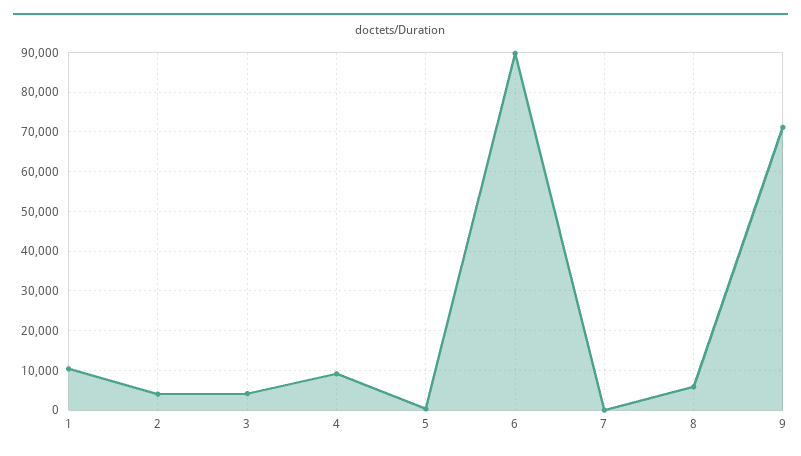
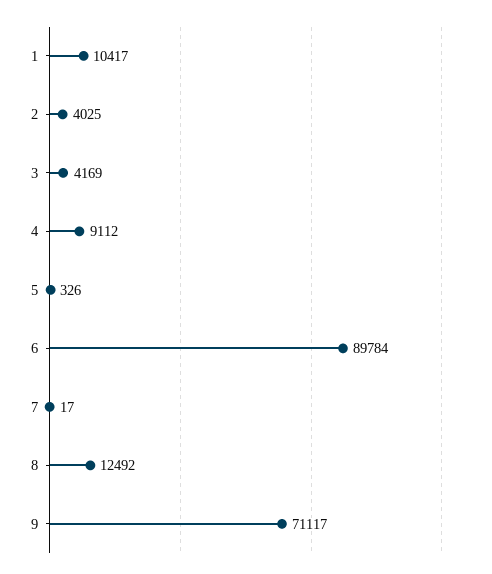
8: 6000 -> 12492

